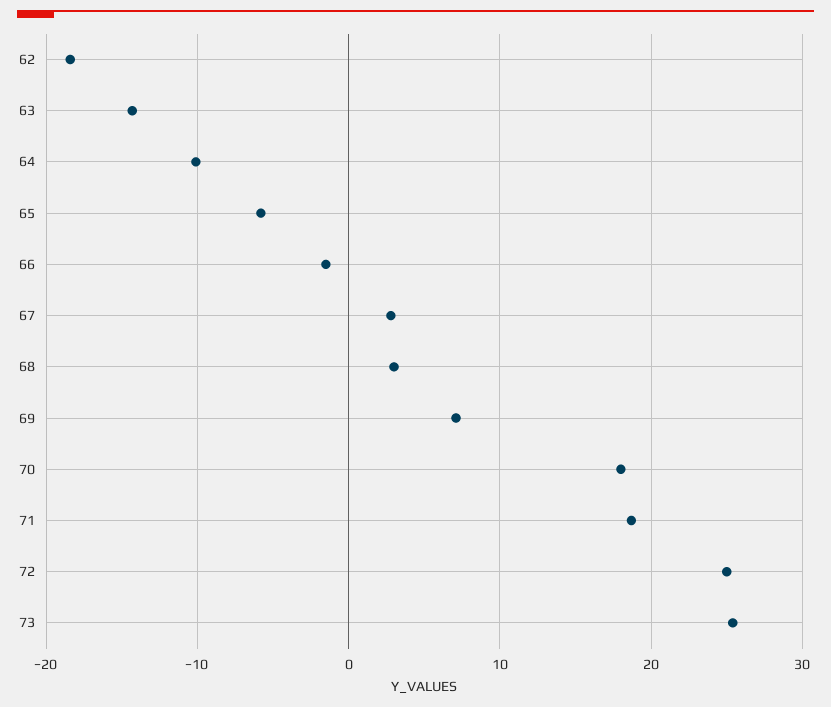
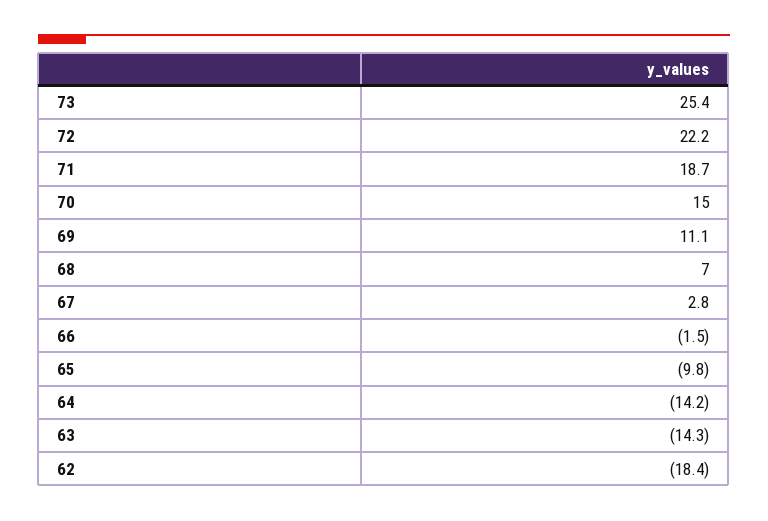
64: -10 -> -14.2
65: -6 -> -9.8
68: 3 -> 7
69: 7 -> 11.1
70: 18 -> 15
72: 25 -> 22.2

